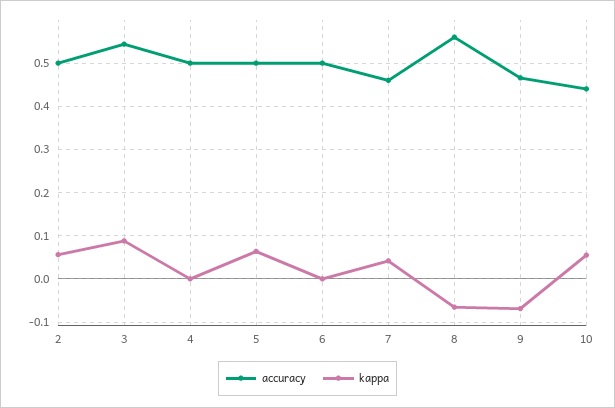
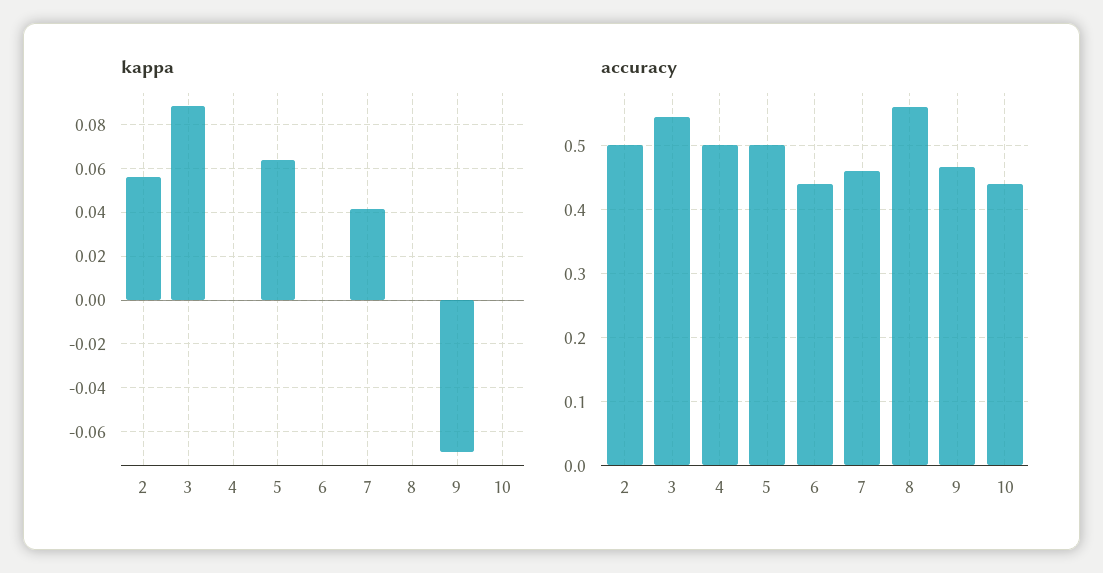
accuracy, 6: 0.5 -> 0.44
kappa, 8: -0.06 -> 0
kappa, 10: 0.06 -> 0

